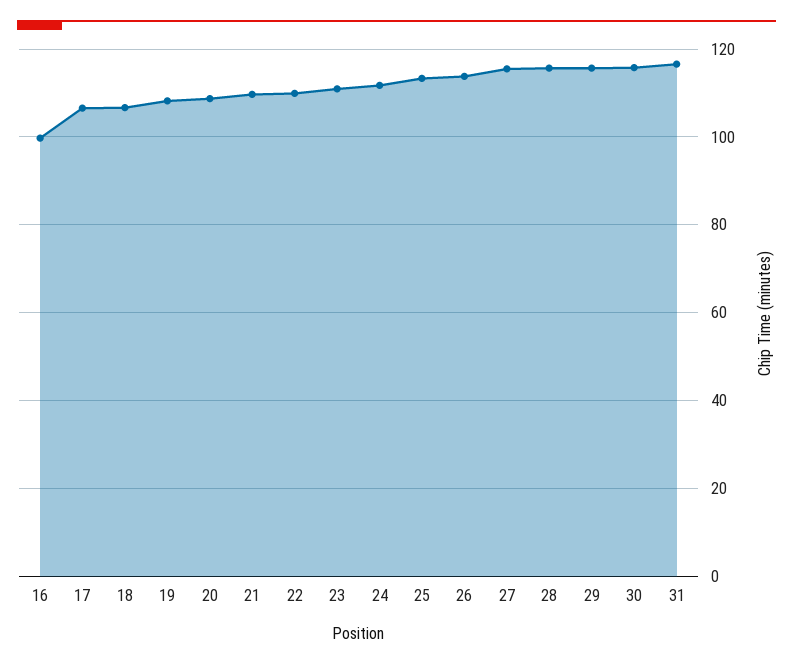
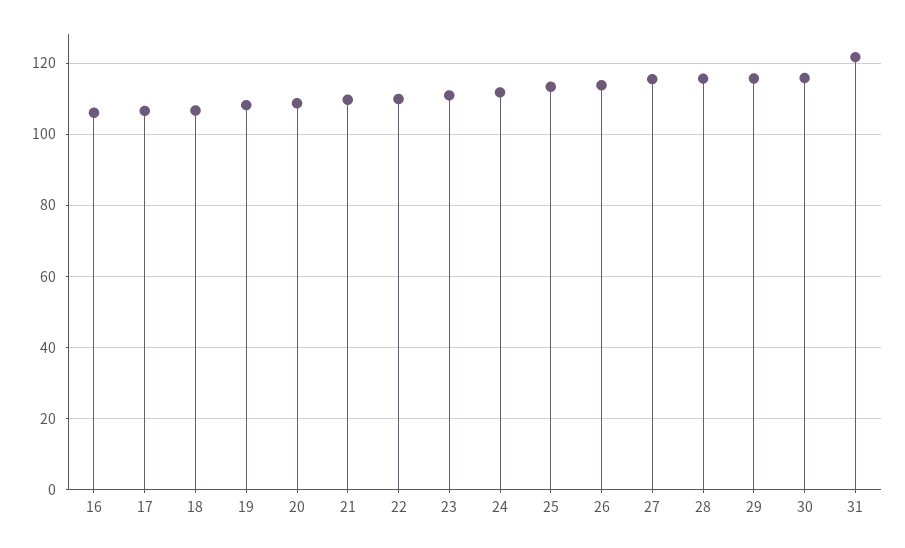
16: 100 -> 106
31: 116 -> 122

